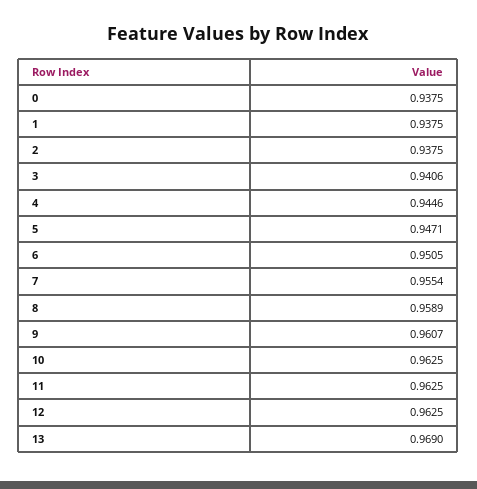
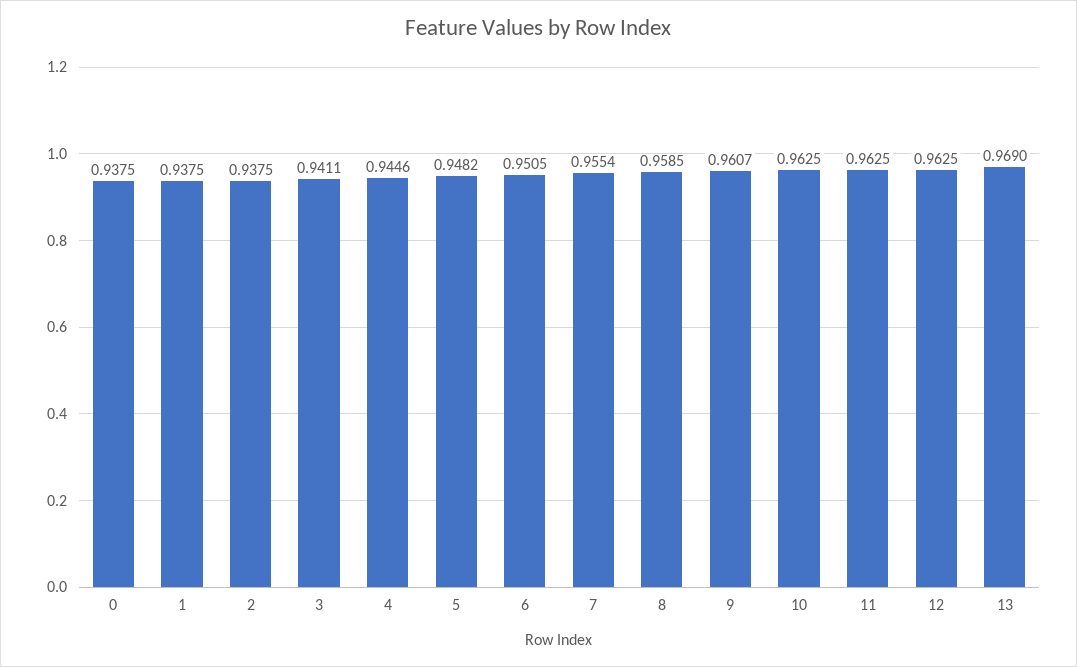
3: 0.9406 -> 0.9411
5: 0.9471 -> 0.9482
8: 0.9589 -> 0.9585

